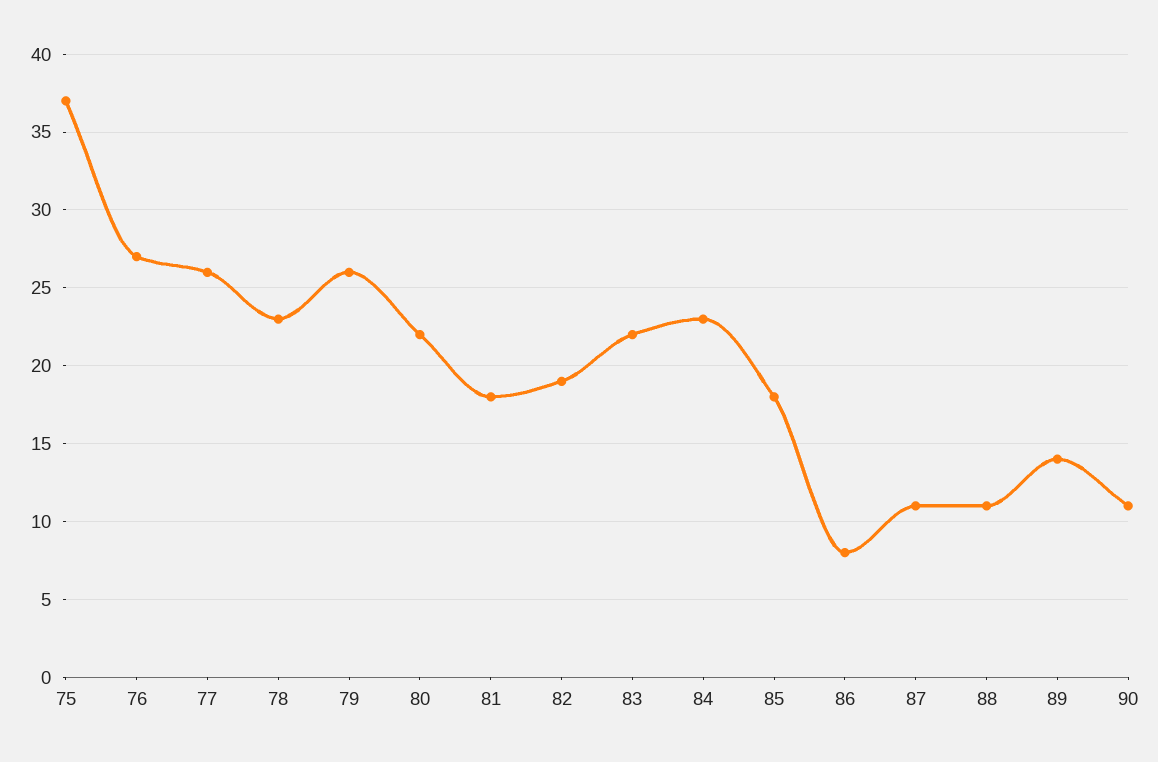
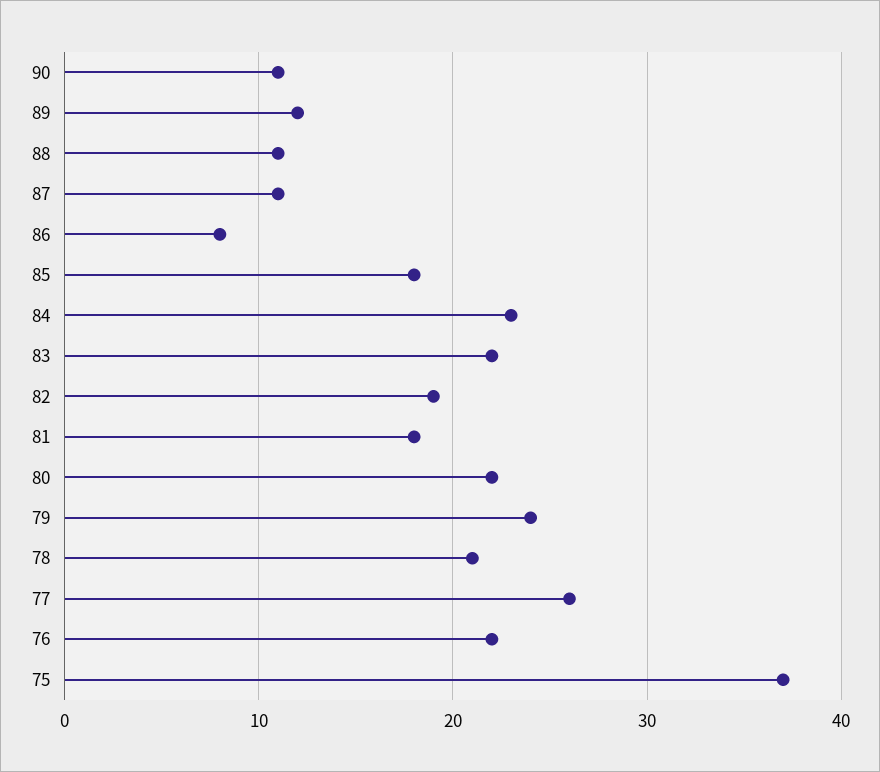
76: 27 -> 22
78: 23 -> 21
79: 26 -> 24
89: 14 -> 12

